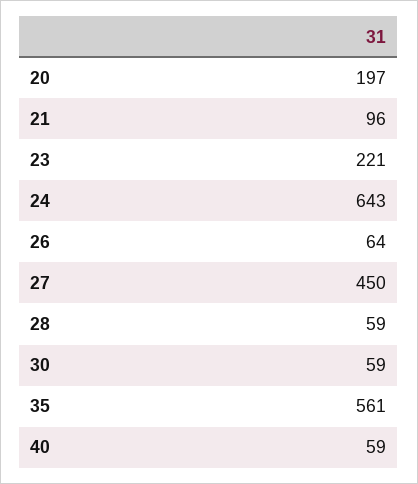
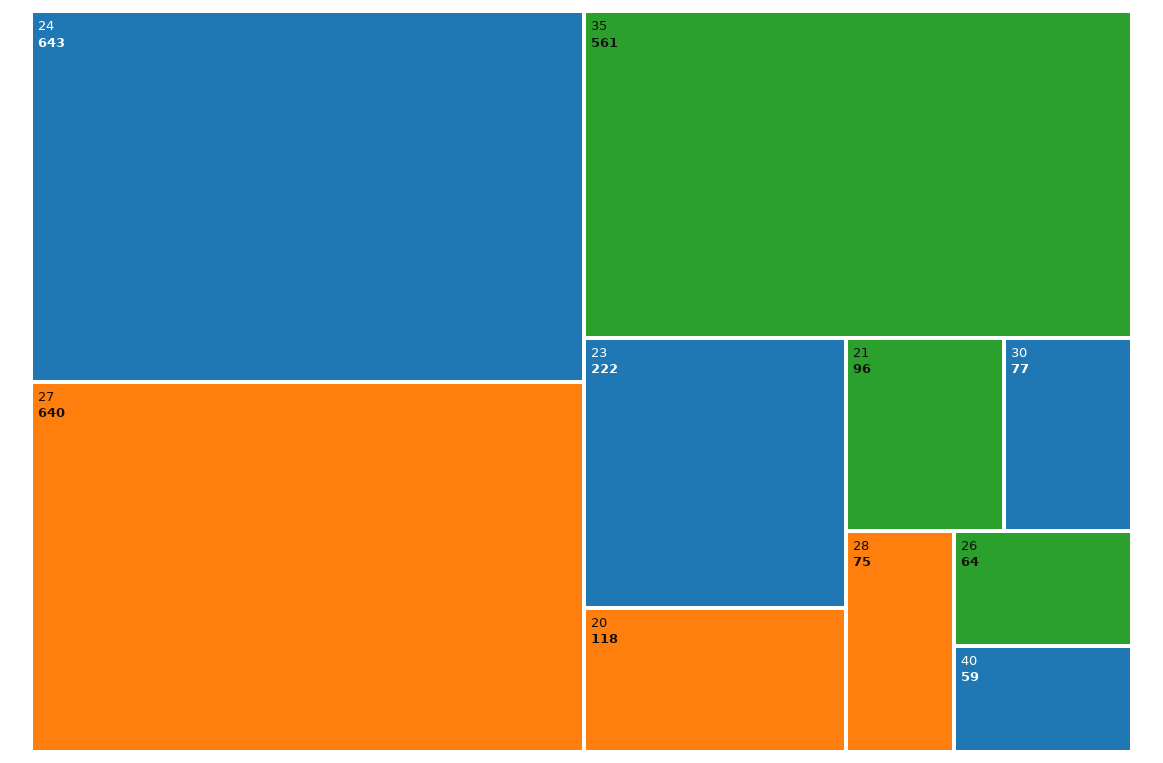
20: 197 -> 118
23: 221 -> 222
27: 450 -> 640
28: 59 -> 75
30: 59 -> 77

